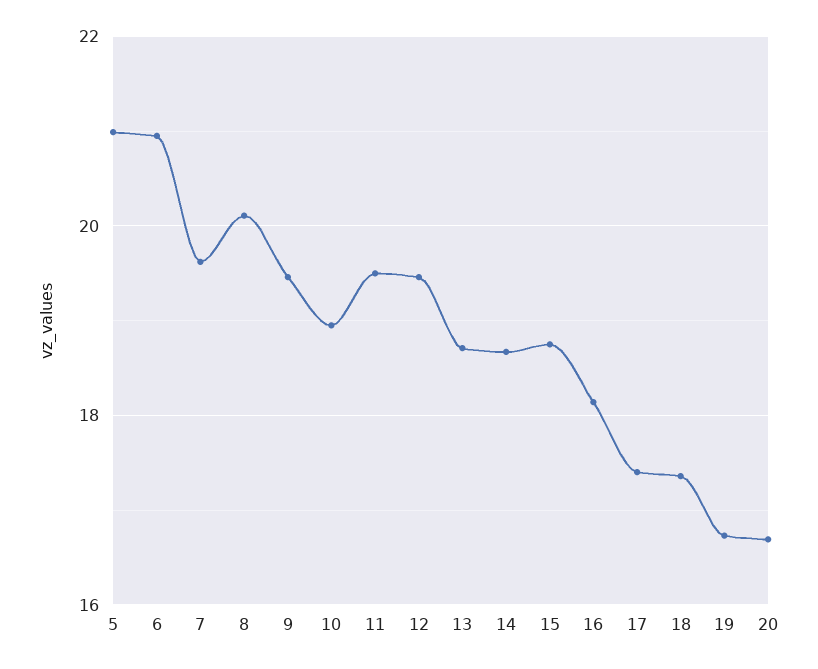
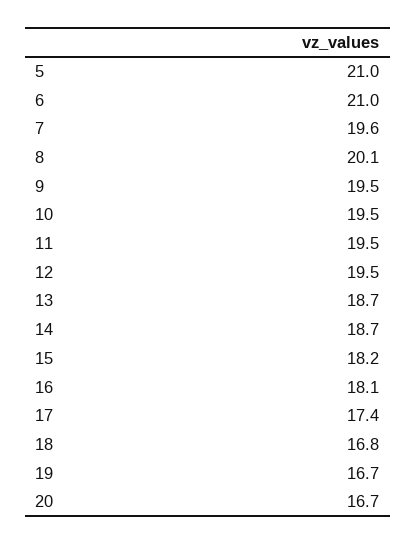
10: 19 -> 19.5
15: 18.8 -> 18.2
18: 17.4 -> 16.8

